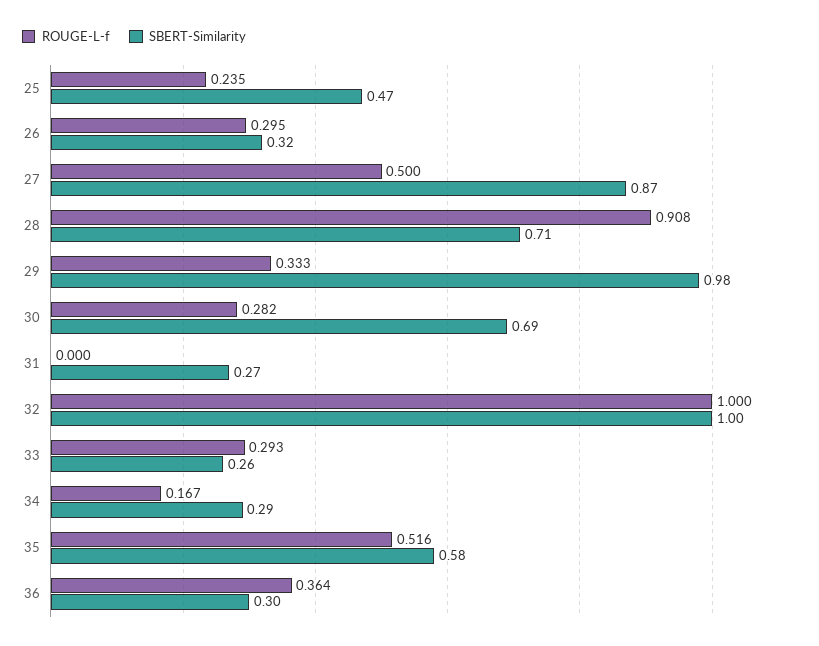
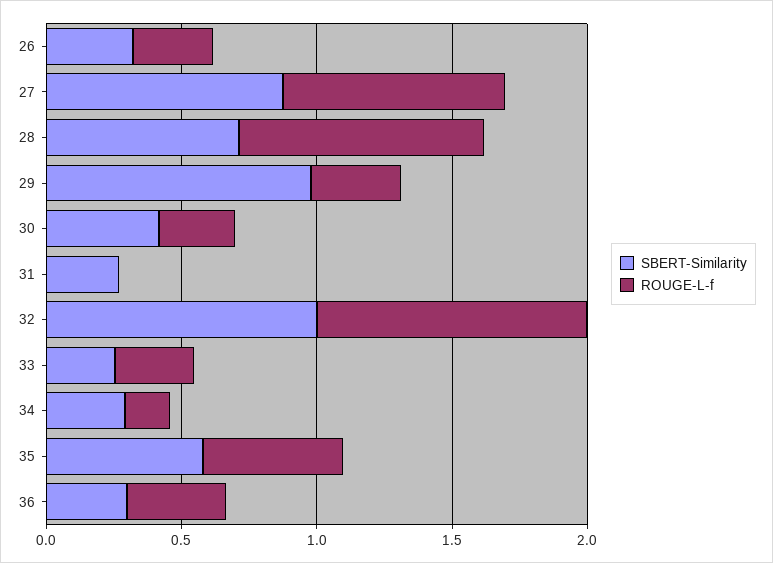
ROUGE-L-f, 25: 0.235 -> none
SBERT-Similarity, 25: 0.47 -> none
ROUGE-L-f, 27: 0.5 -> 0.8
SBERT-Similarity, 30: 0.69 -> 0.4

